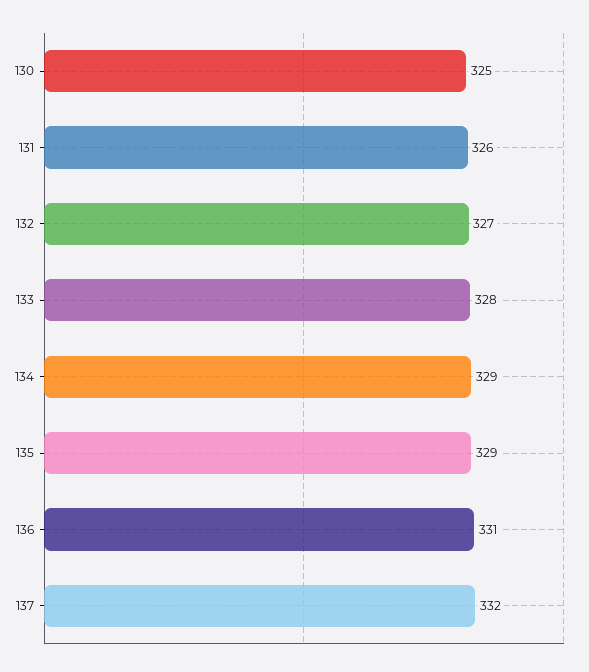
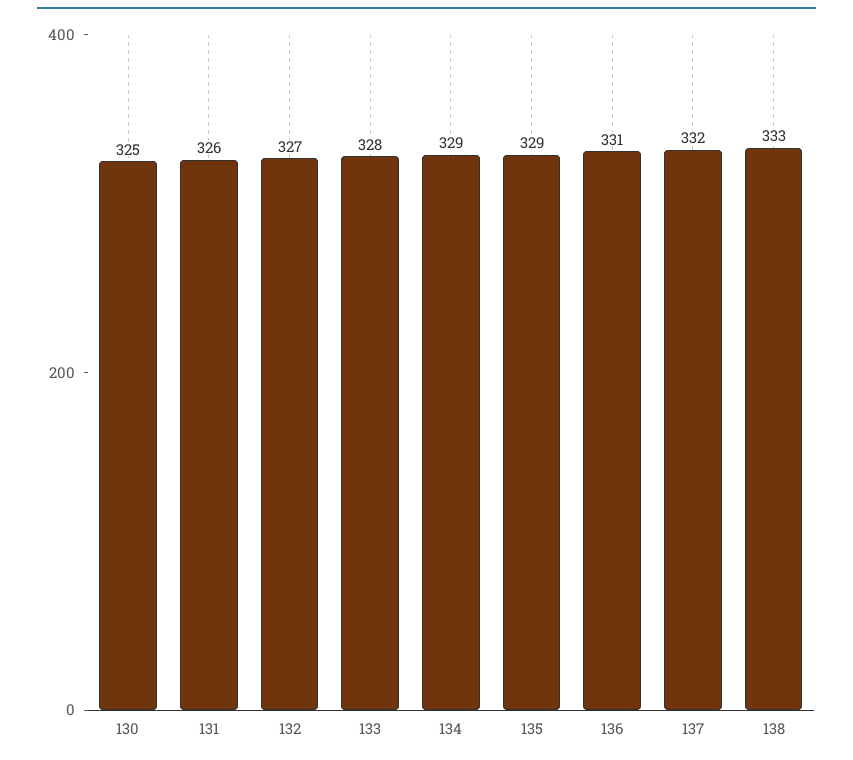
138: none -> 333

